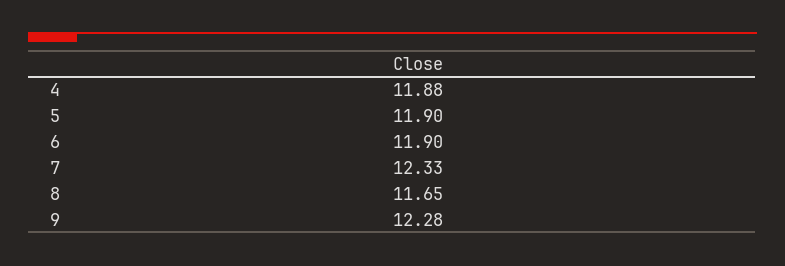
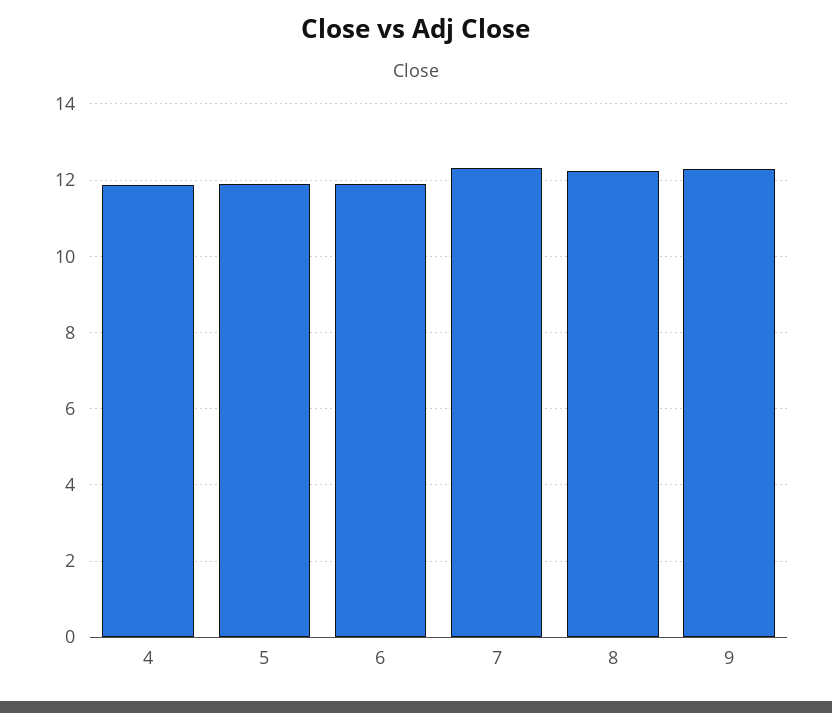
8: 11.65 -> 12.2

